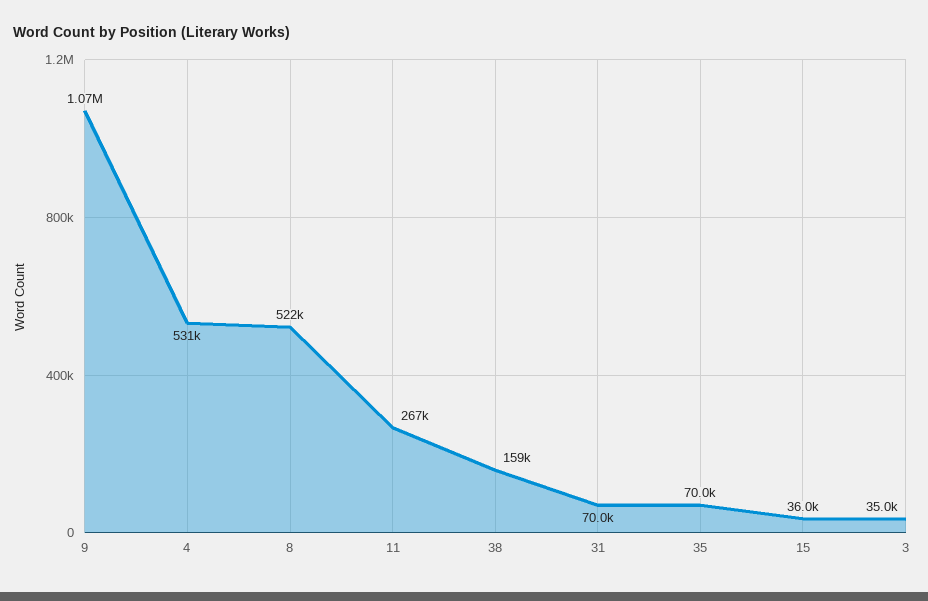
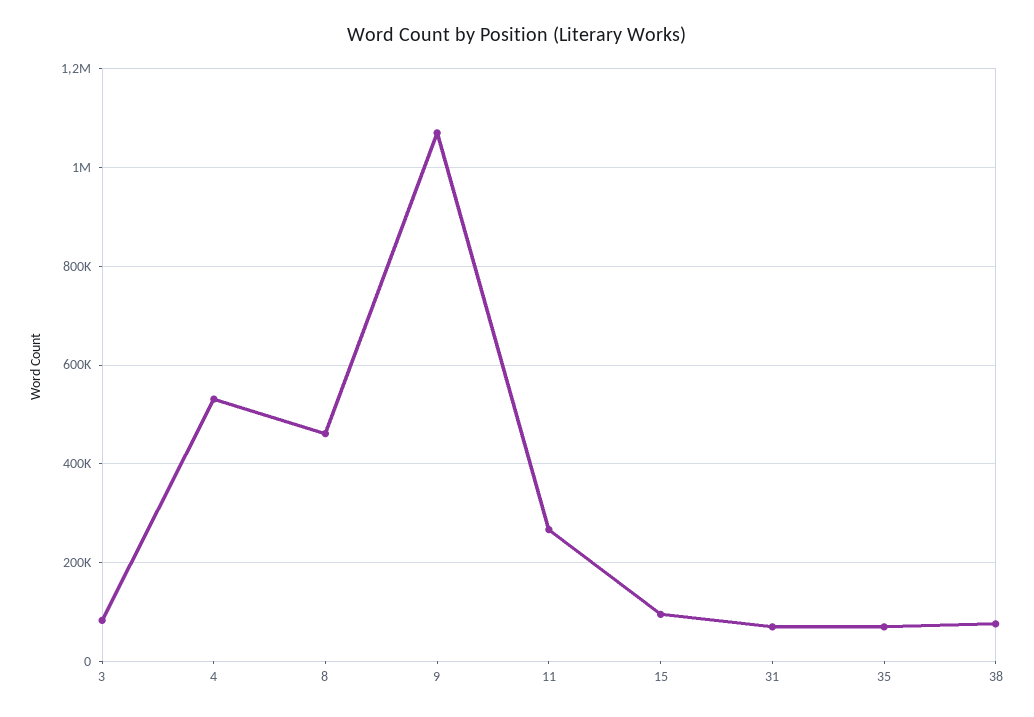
8: 522000 -> 460000
38: 159000 -> 80000
15: 36000 -> 100000
3: 35000 -> 80000

